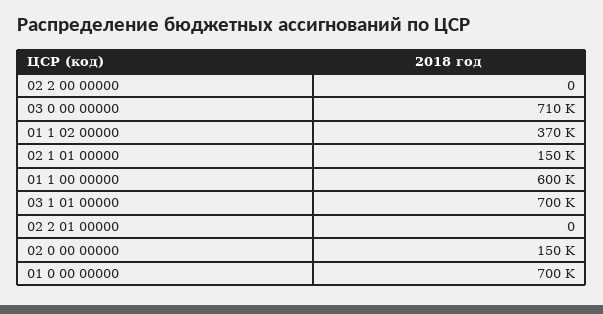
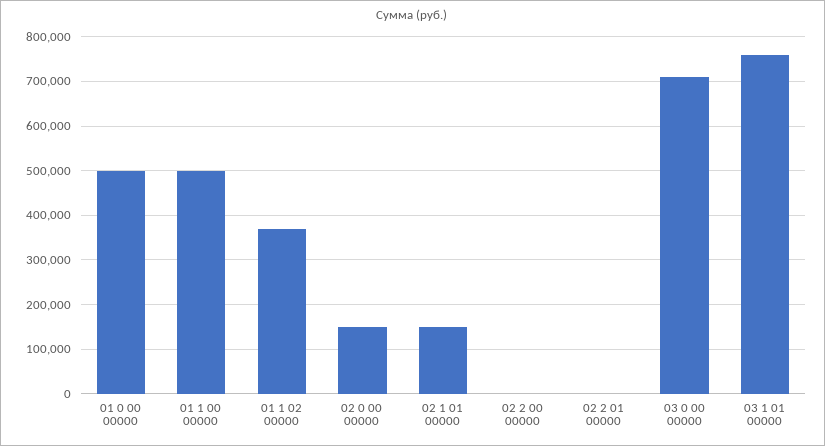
01 1 00 00000: 600000 -> 500000
03 1 01 00000: 700000 -> 760000
01 0 00 00000: 700000 -> 500000

